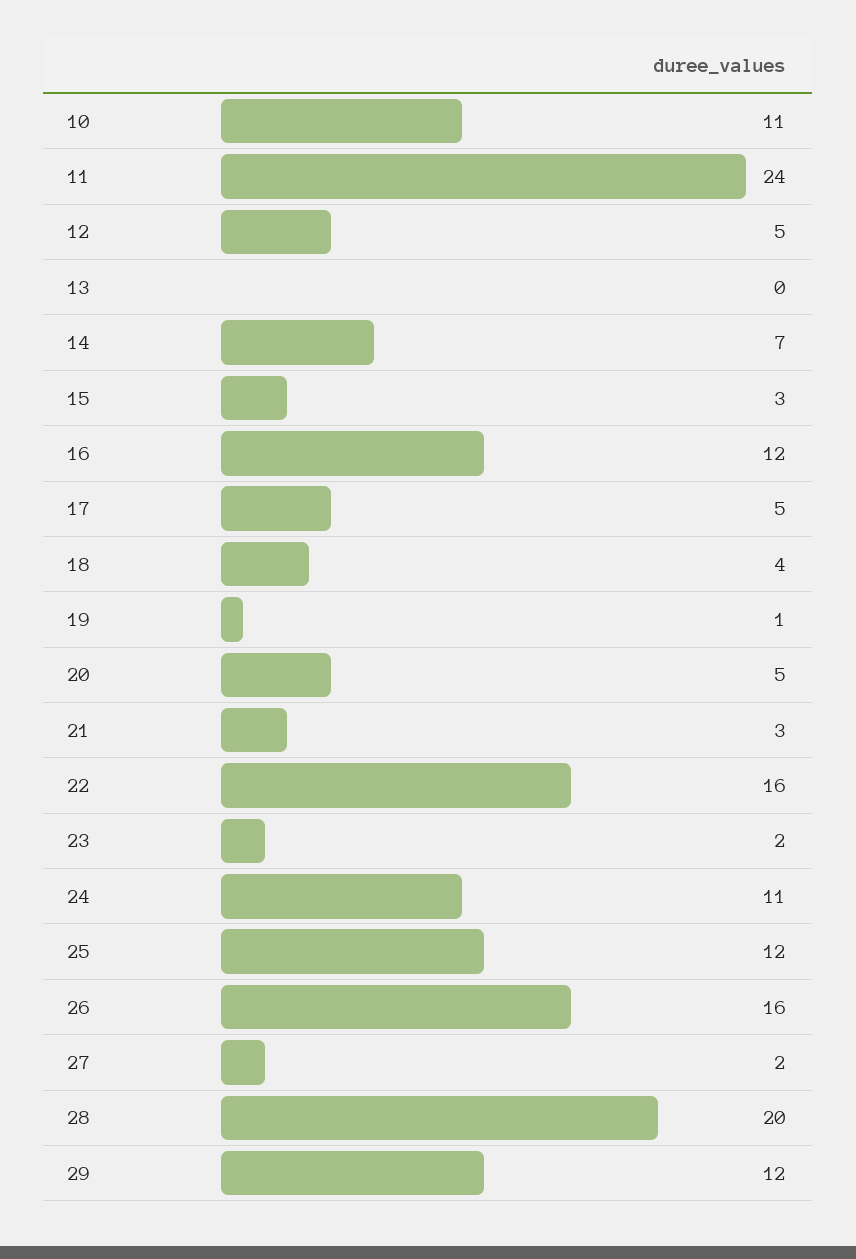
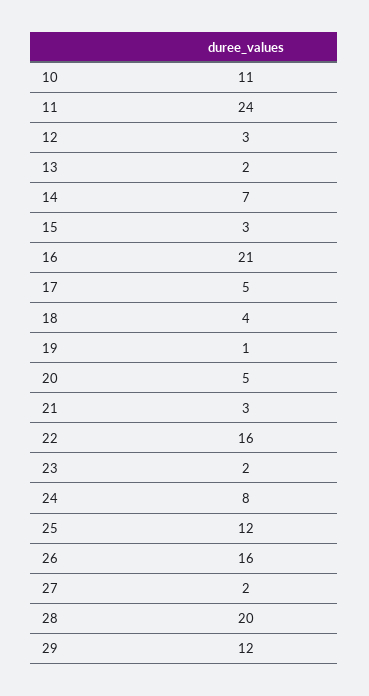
12: 5 -> 3
13: 0 -> 2
16: 12 -> 21
24: 11 -> 8

